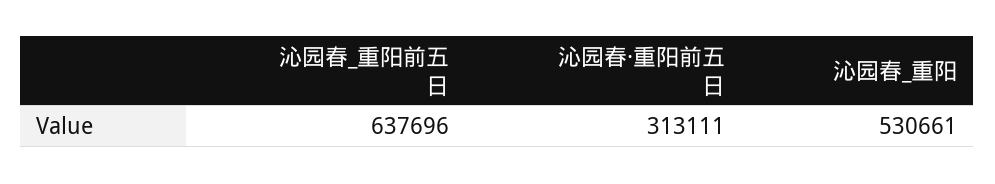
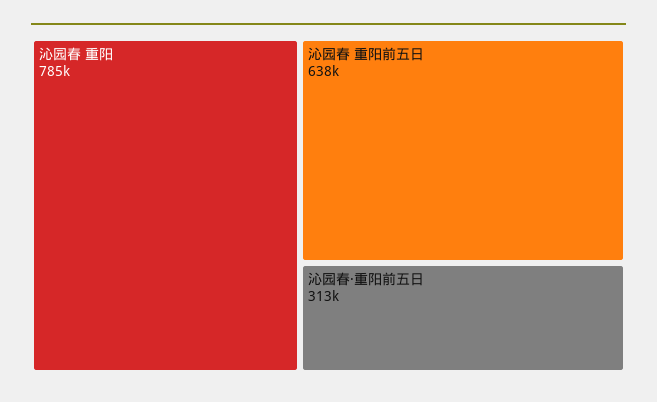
沁园春_重阳: 530661 -> 785000

